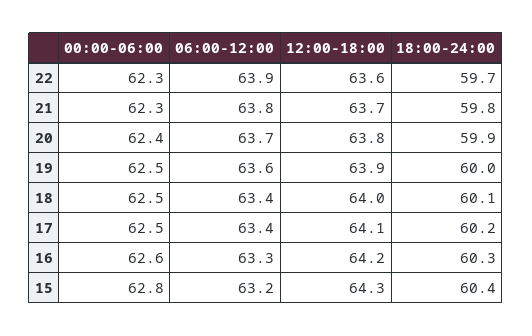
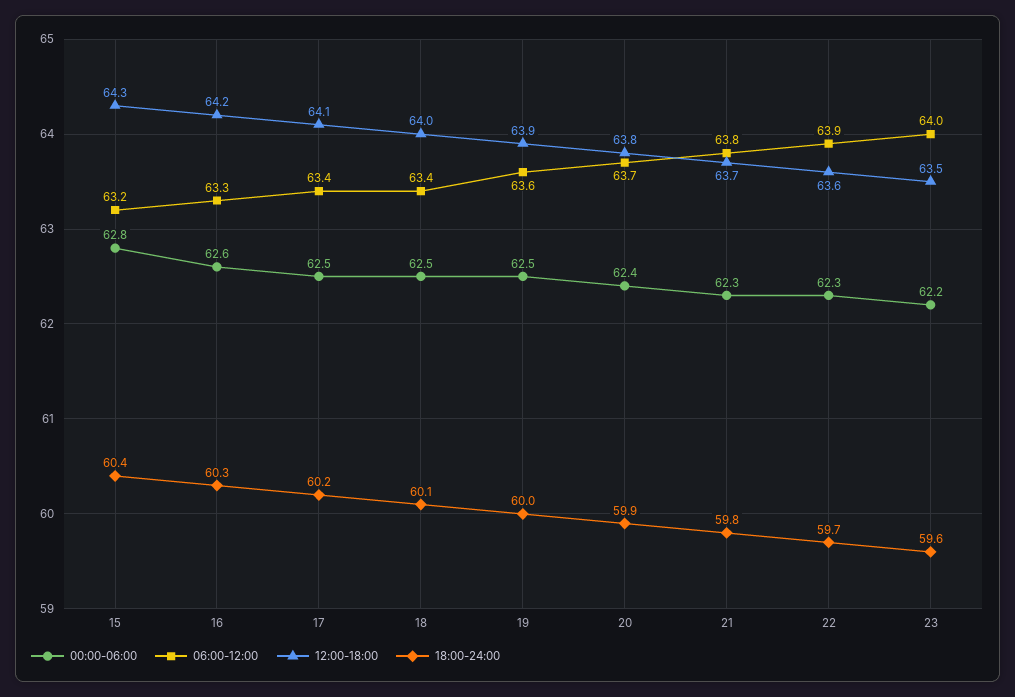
00:00-06:00, 23: none -> 62.2
06:00-12:00, 23: none -> 64
12:00-18:00, 23: none -> 63.5
18:00-24:00, 23: none -> 59.6

